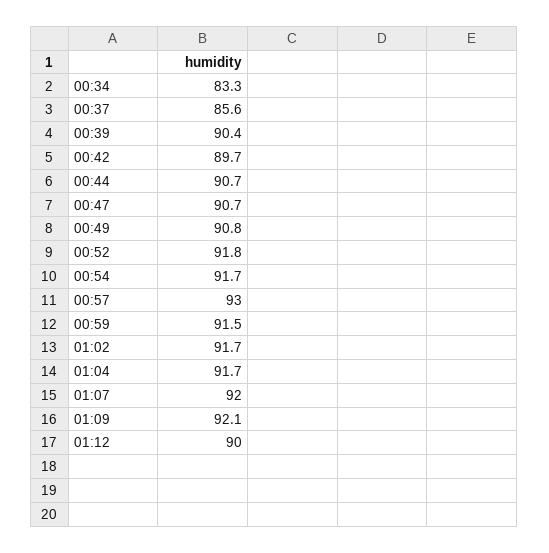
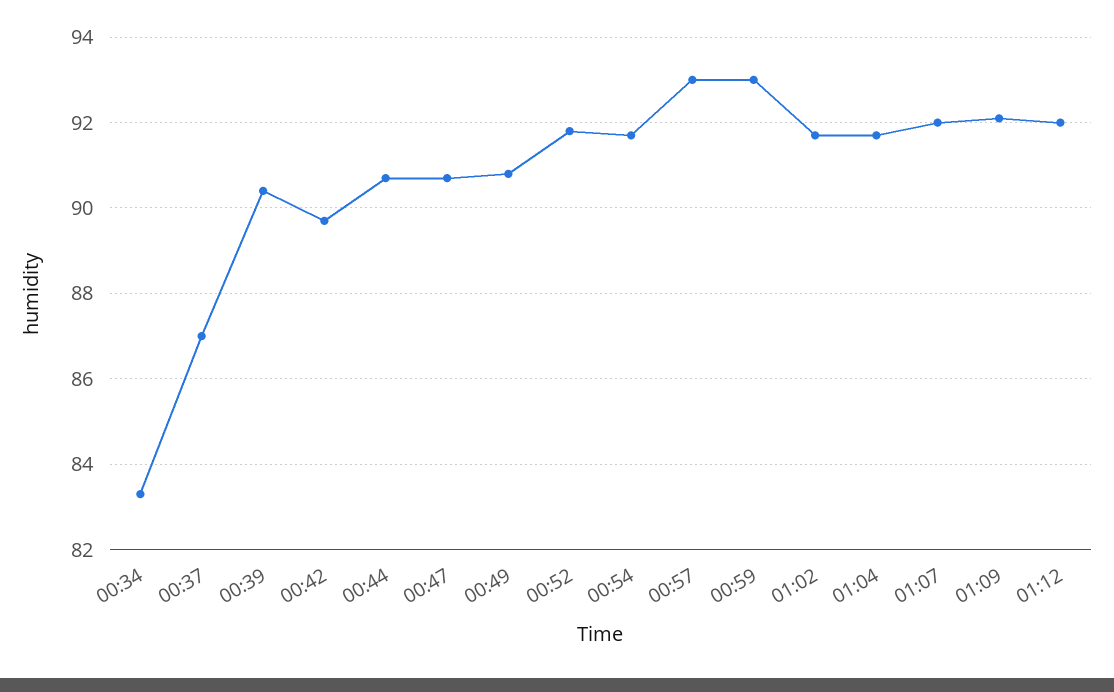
00:37: 85.6 -> 87
00:59: 91.5 -> 93
01:12: 90 -> 92

